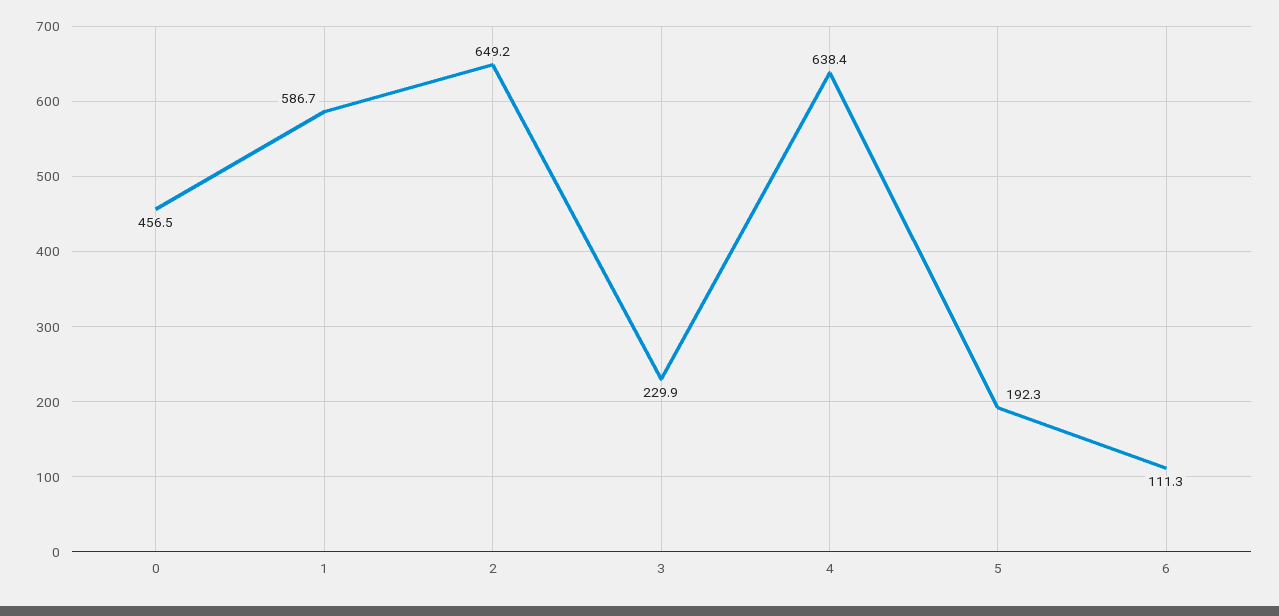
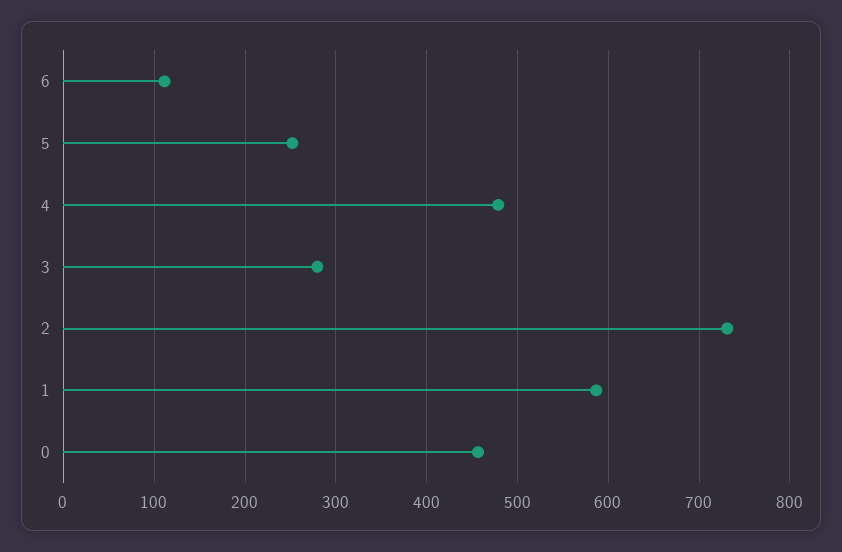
2: 649.2 -> 730
3: 229.9 -> 280
4: 638.4 -> 480
5: 192.3 -> 250

